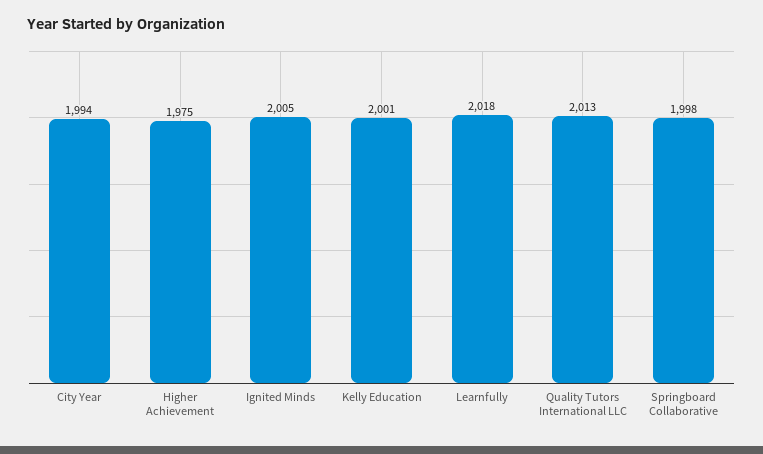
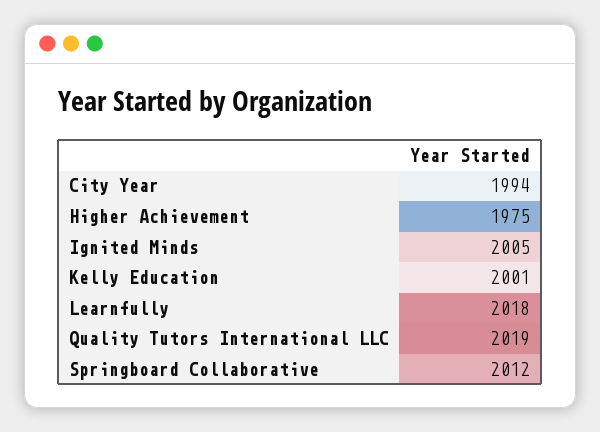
Quality Tutors International LLC: 2013 -> 2019
Springboard Collaborative: 1998 -> 2012

